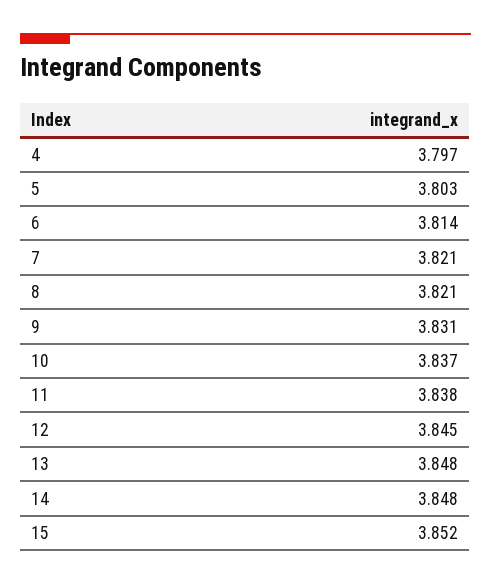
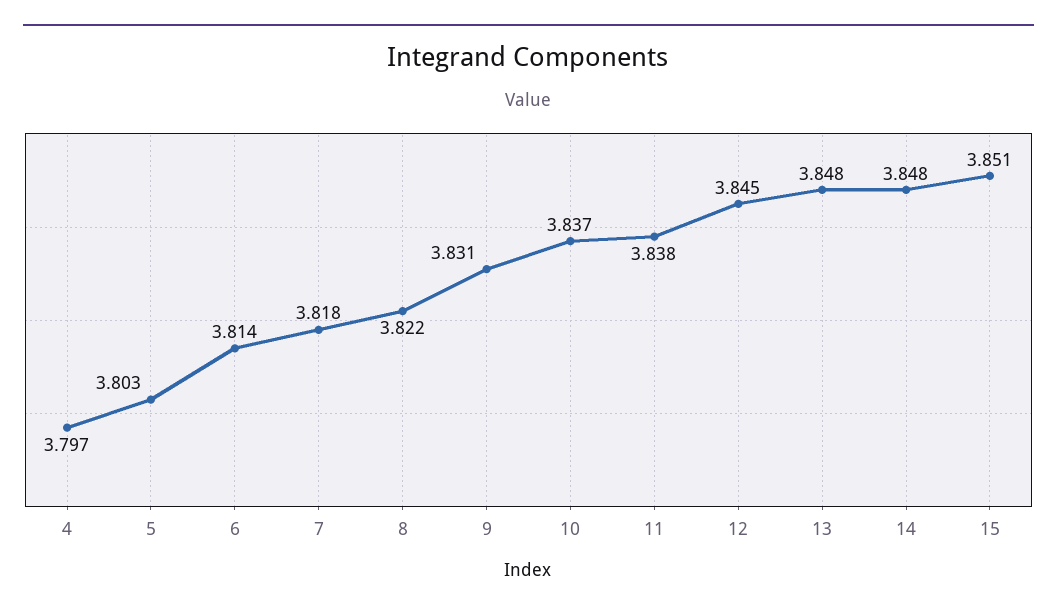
7: 3.821 -> 3.818
8: 3.821 -> 3.822
15: 3.852 -> 3.851

